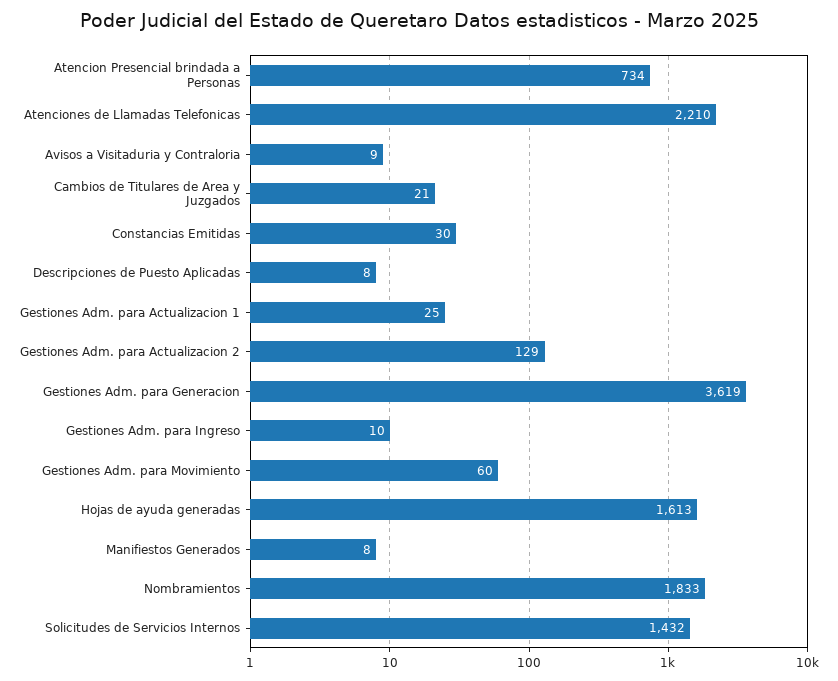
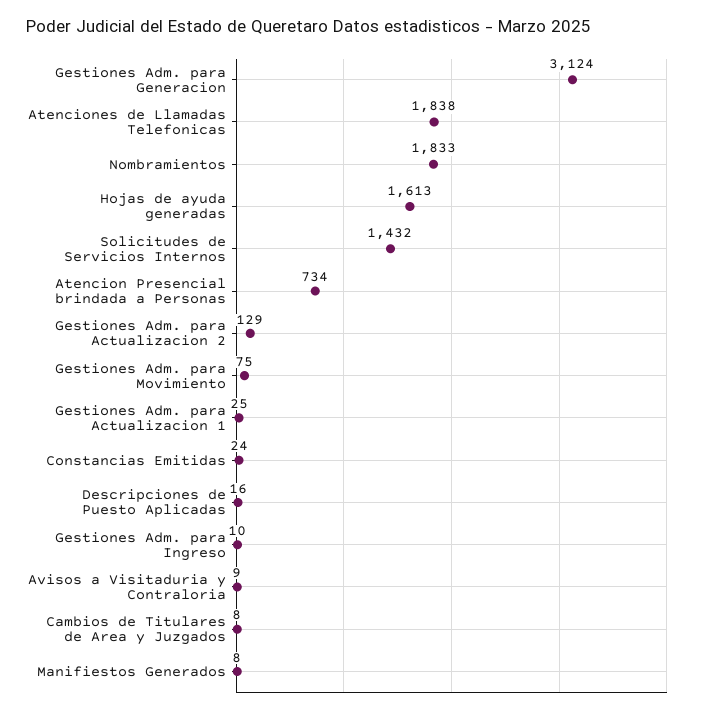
Atenciones de Llamadas Telefonicas: 2210 -> 1838
Cambios de Titulares de Area y Juzgados: 21 -> 8
Constancias Emitidas: 30 -> 24
Descripciones de Puesto Aplicadas: 8 -> 16
Gestiones Adm. para Generacion: 3619 -> 3124
Gestiones Adm. para Movimiento: 60 -> 75

